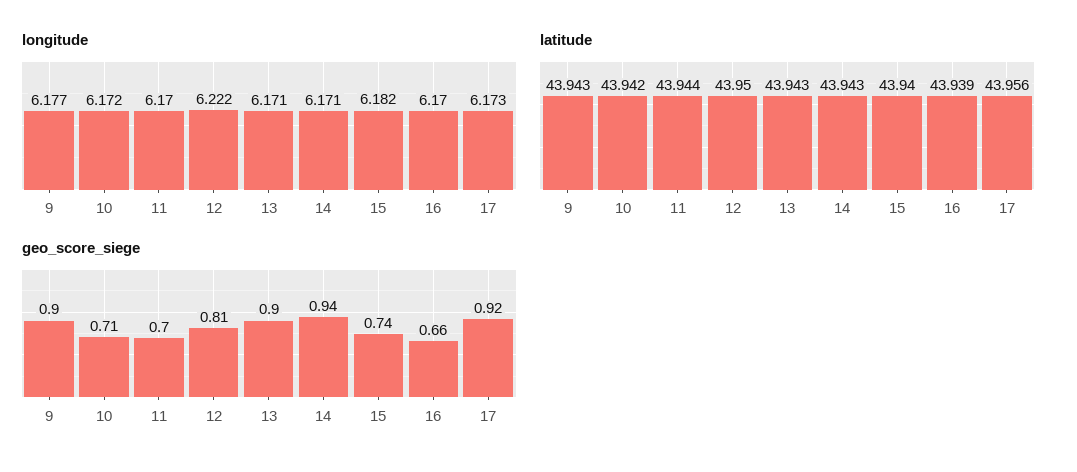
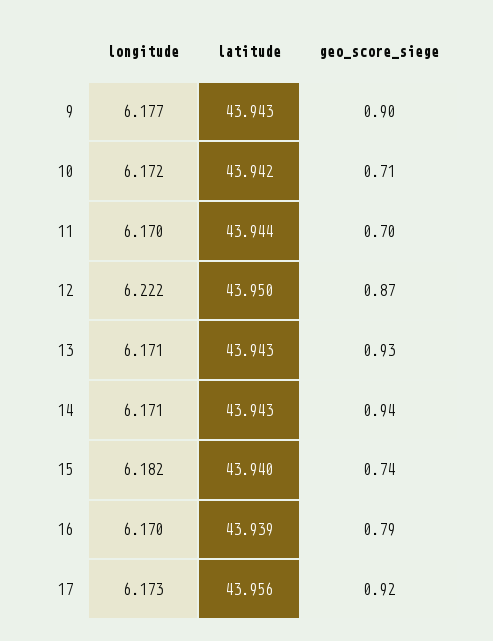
geo_score_siege, 12: 0.81 -> 0.87
geo_score_siege, 13: 0.9 -> 0.93
geo_score_siege, 16: 0.66 -> 0.79

